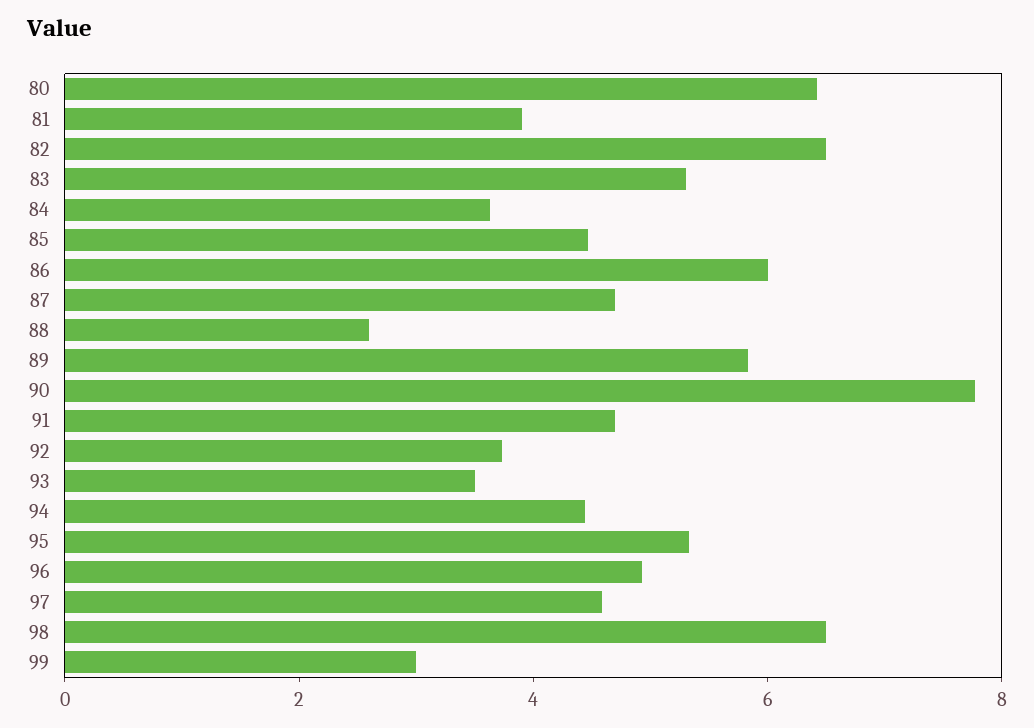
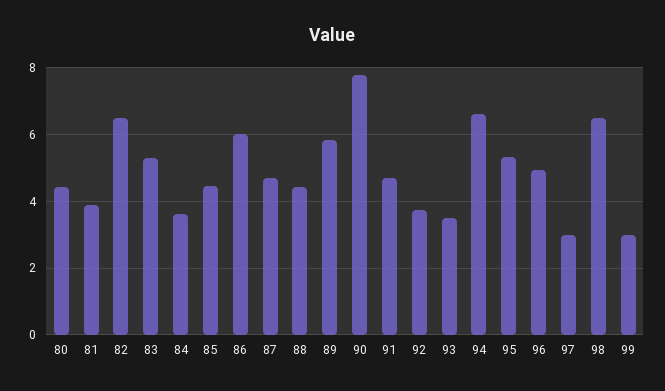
80: 6.5 -> 4.4
88: 2.5 -> 4.4
94: 4.5 -> 6.6
97: 4.5 -> 3

